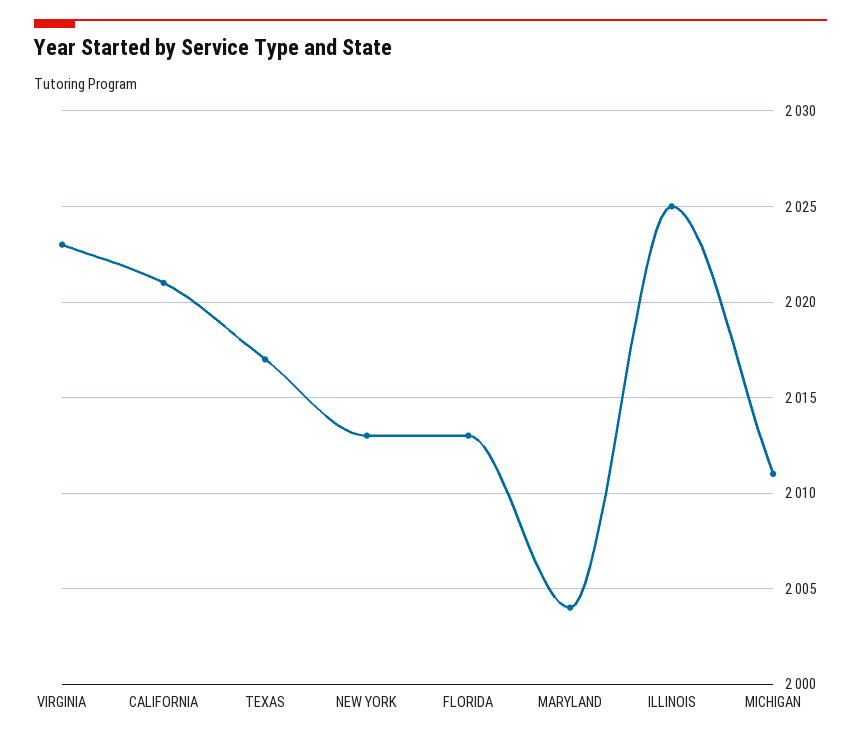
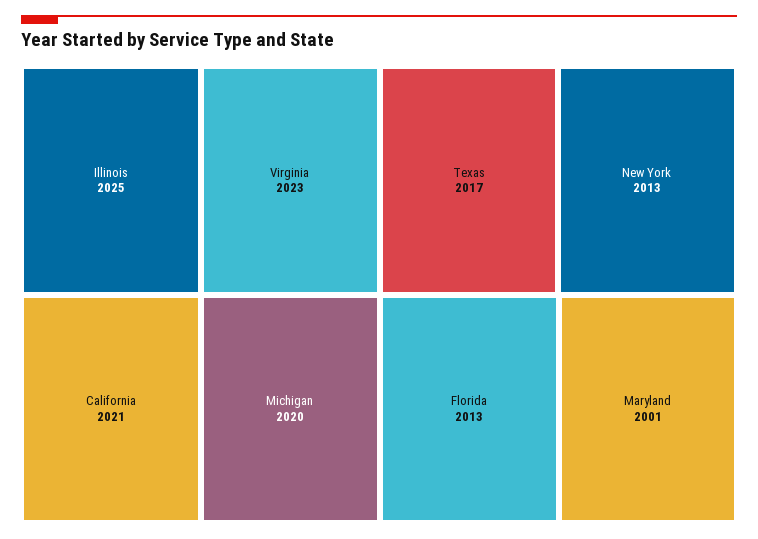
MARYLAND: 2004 -> 2001
MICHIGAN: 2011 -> 2020

